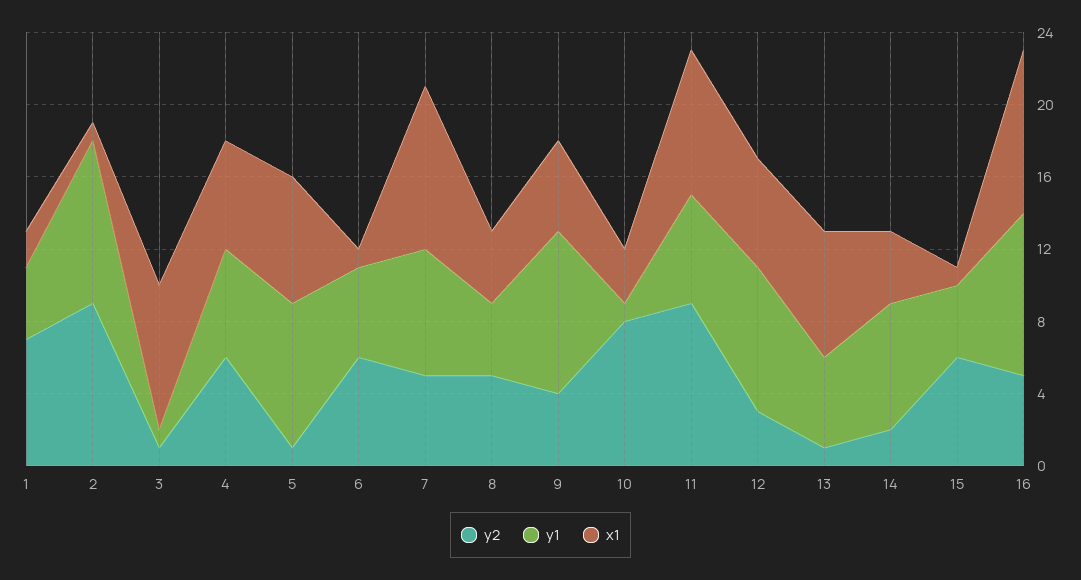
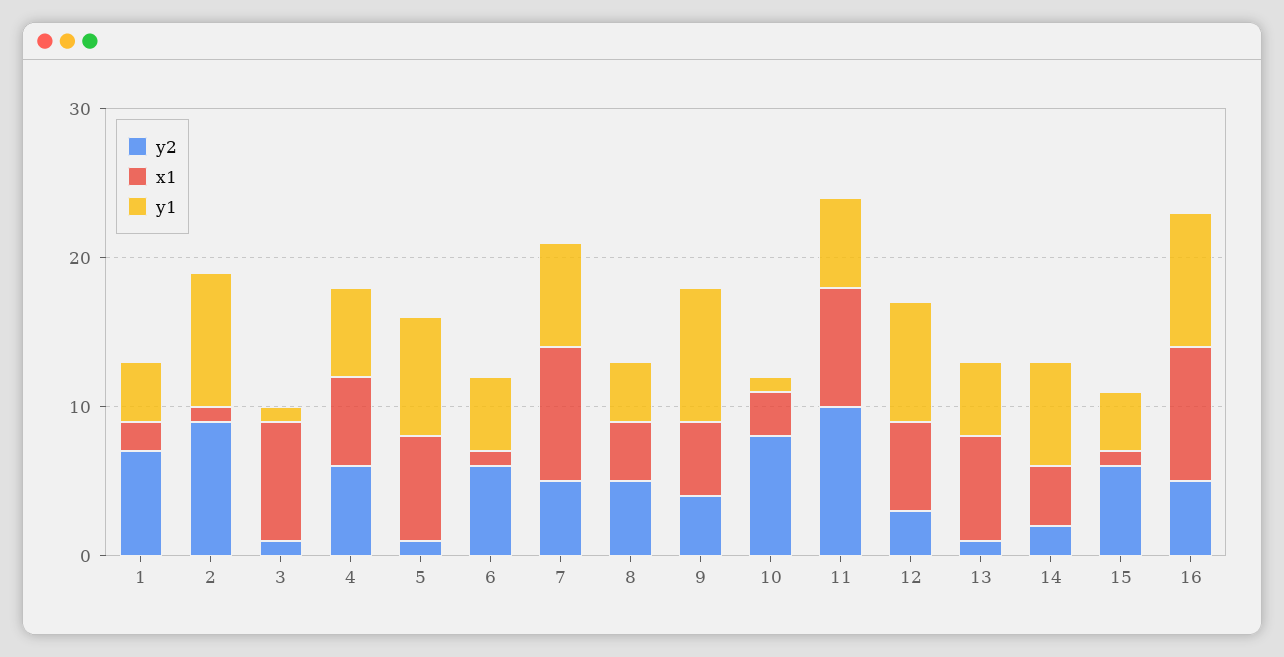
y2, 11: 9 -> 10

